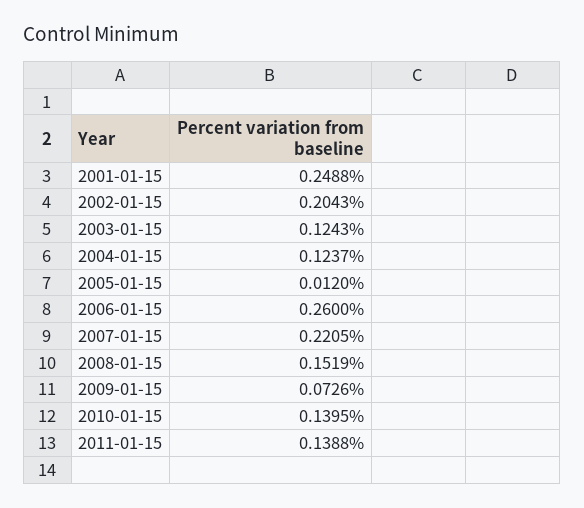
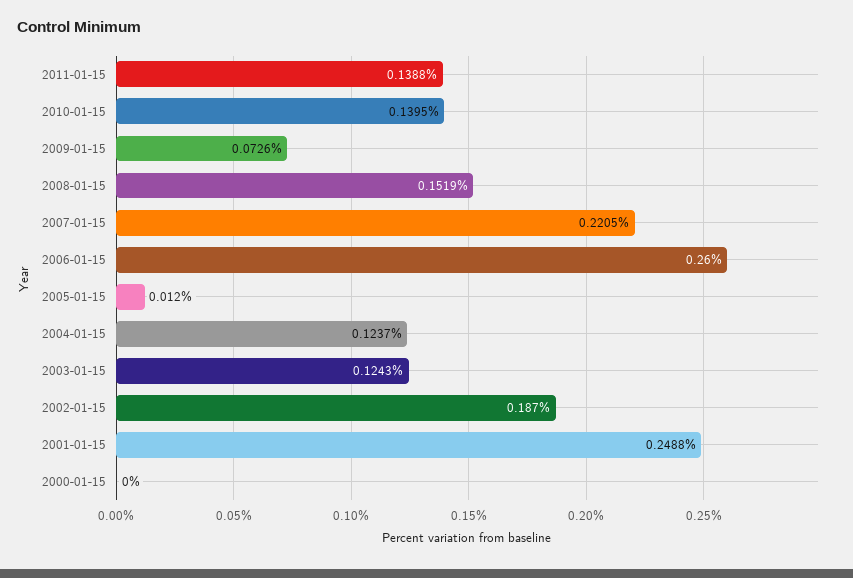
2002-01-15: 0.2043 -> 0.187
2000-01-15: none -> 0

